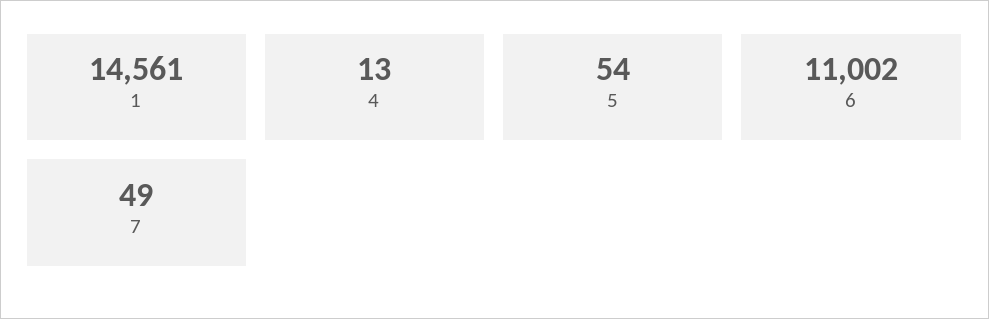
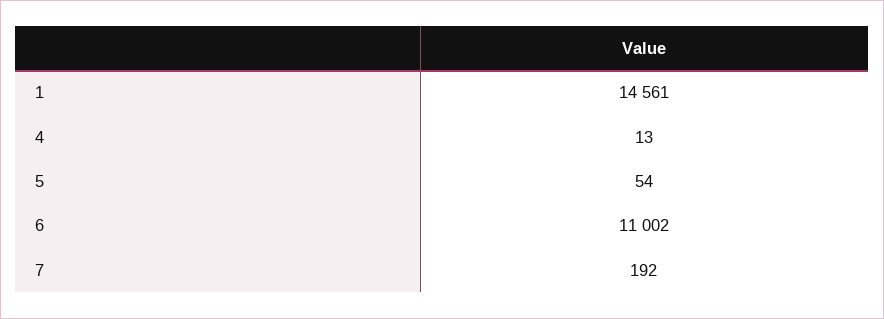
7: 49 -> 192

